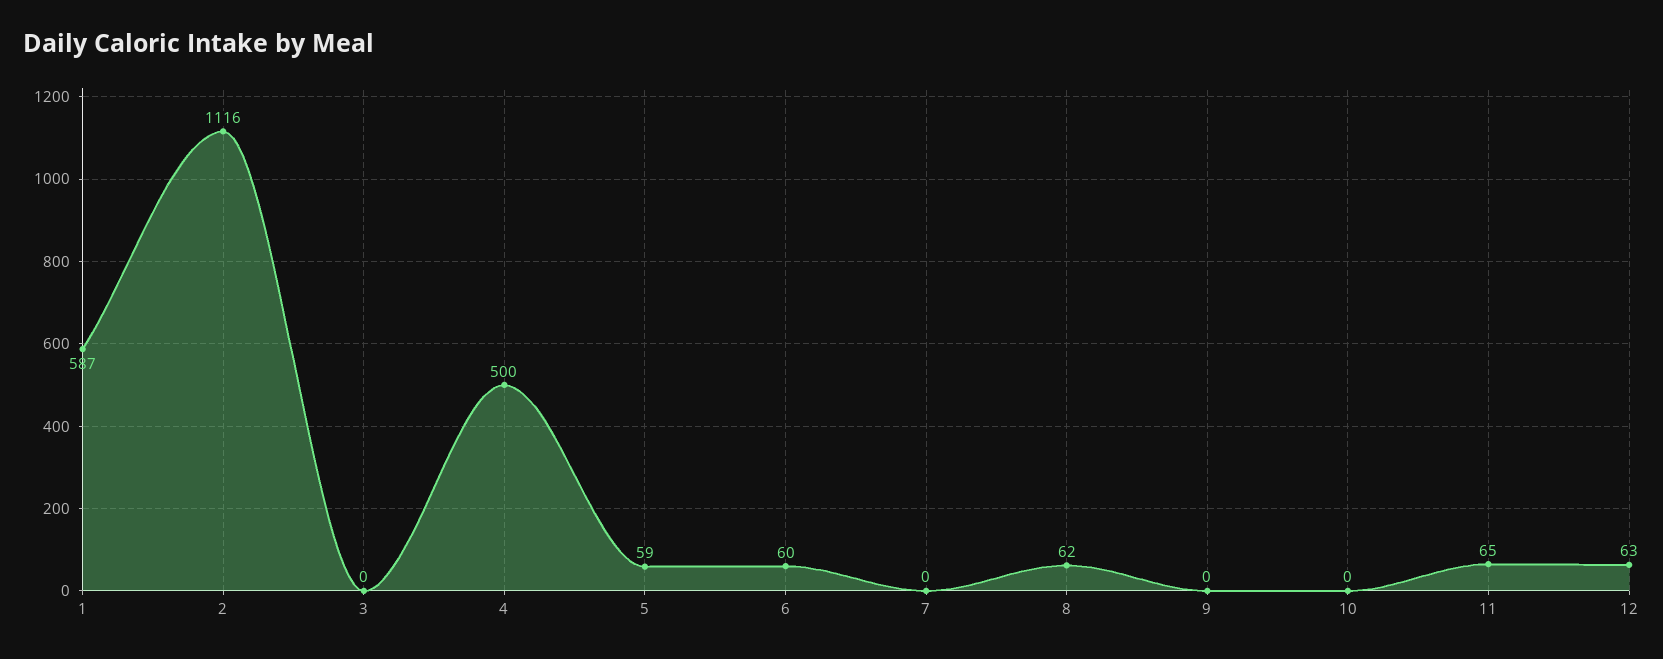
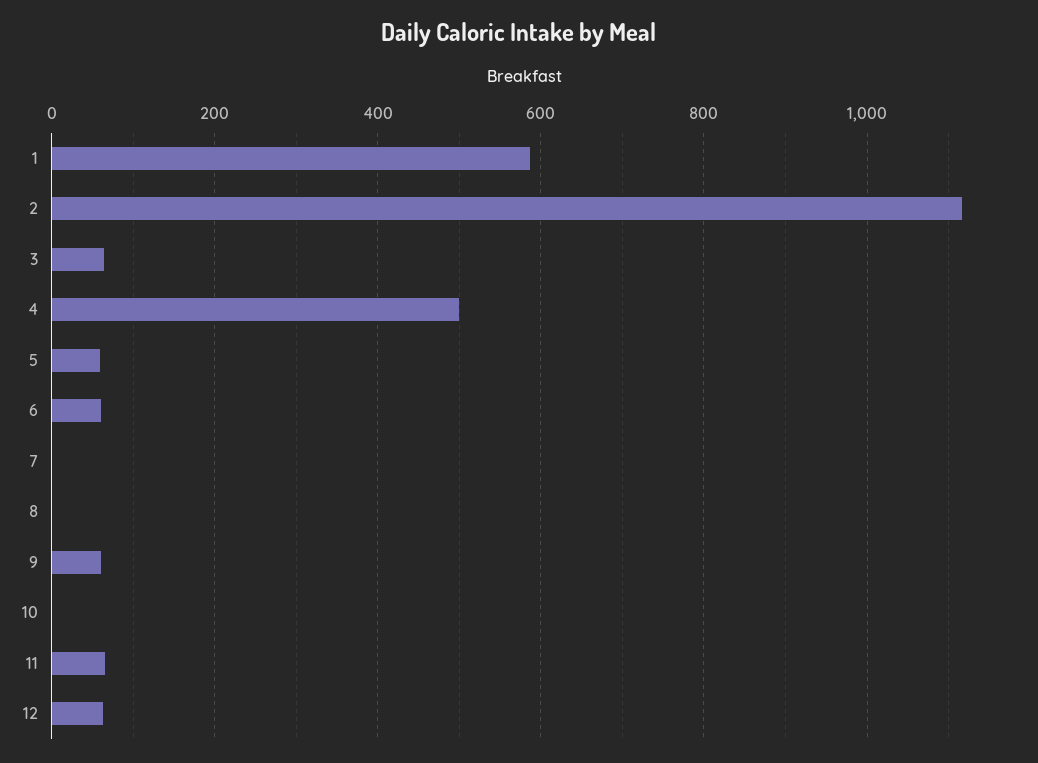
3: 0 -> 60
8: 62 -> 0
9: 0 -> 60

